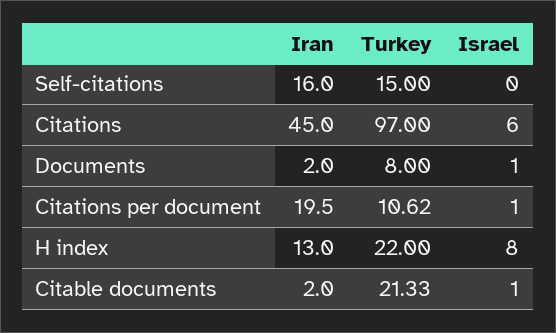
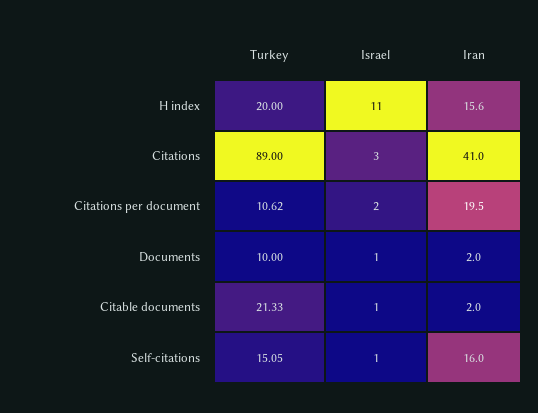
Turkey, Self-citations: 15 -> 15.05
Israel, Self-citations: 0 -> 1
Iran, Citations: 45 -> 41
Turkey, Citations: 97 -> 89
Israel, Citations: 6 -> 3
Turkey, Documents: 8 -> 10
Israel, Citations per document: 1 -> 2
Iran, H index: 13 -> 15.6
Turkey, H index: 22 -> 20
Israel, H index: 8 -> 11

